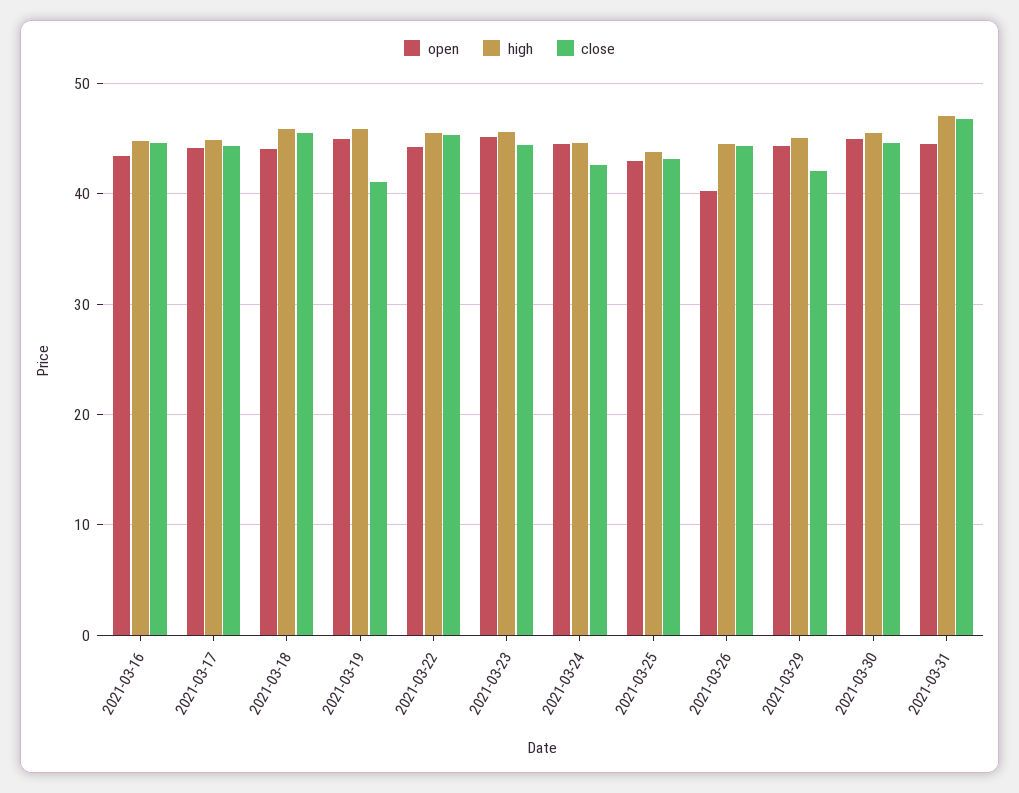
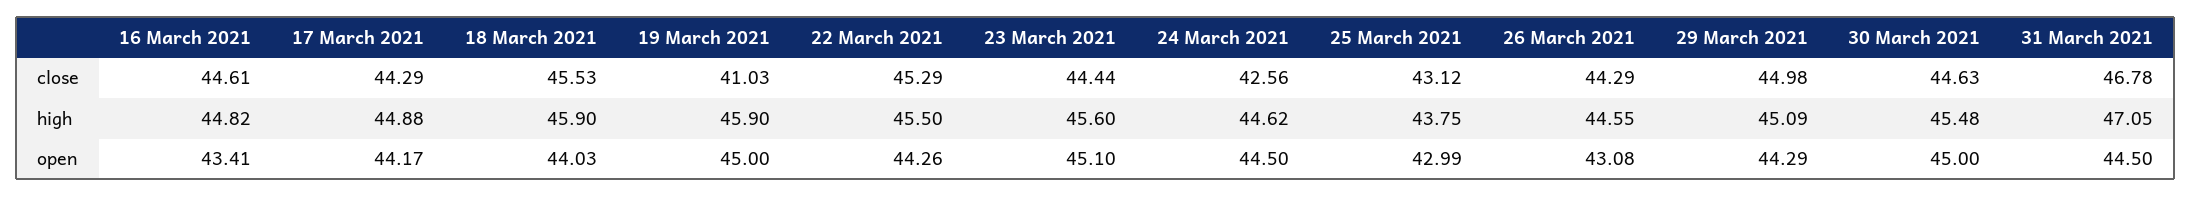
open, 2021-03-26: 40 -> 43.08
close, 2021-03-29: 42 -> 44.98

